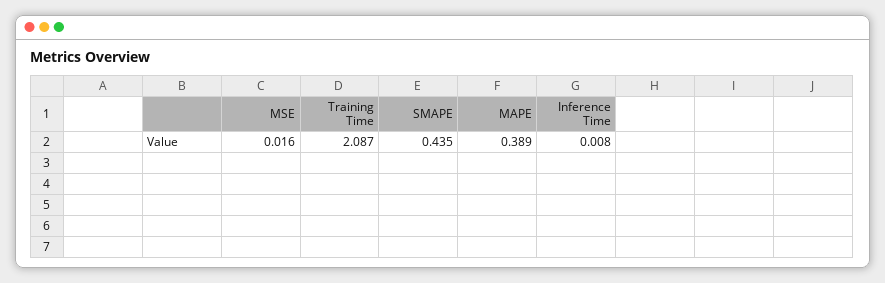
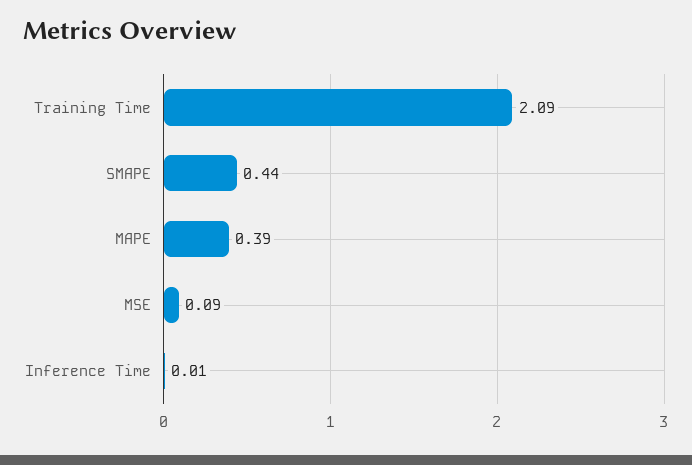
MSE: 0.016 -> 0.09

